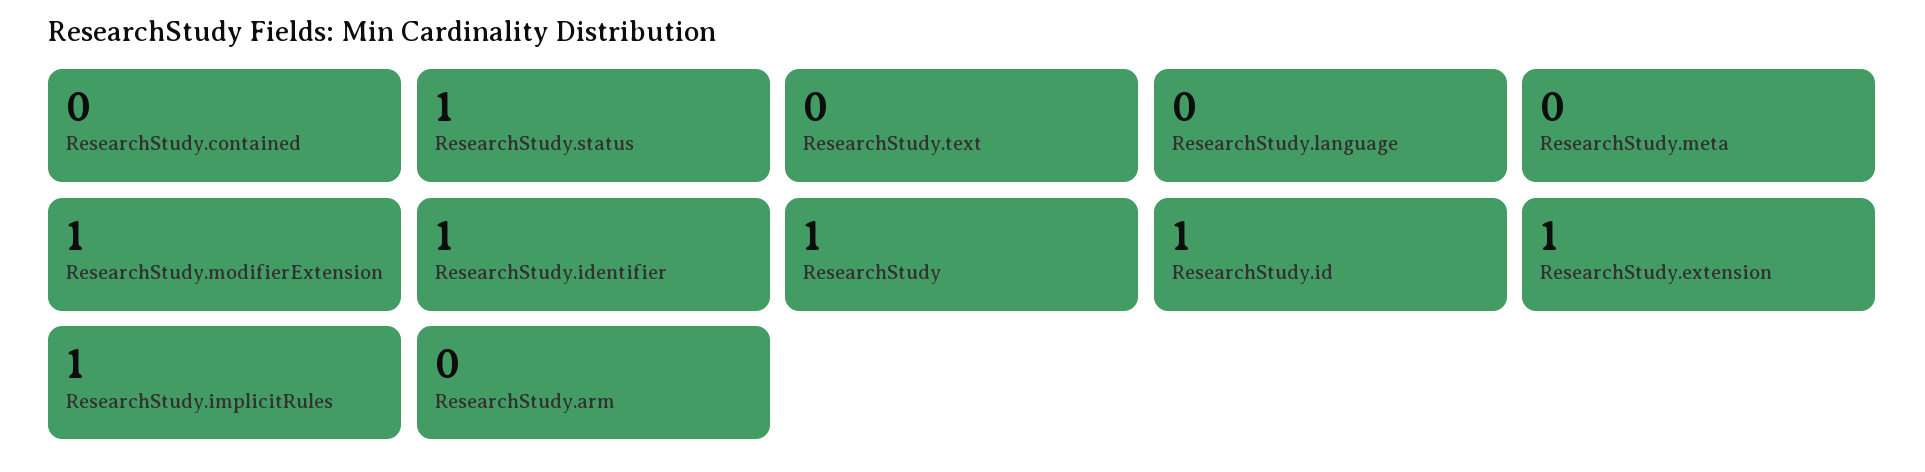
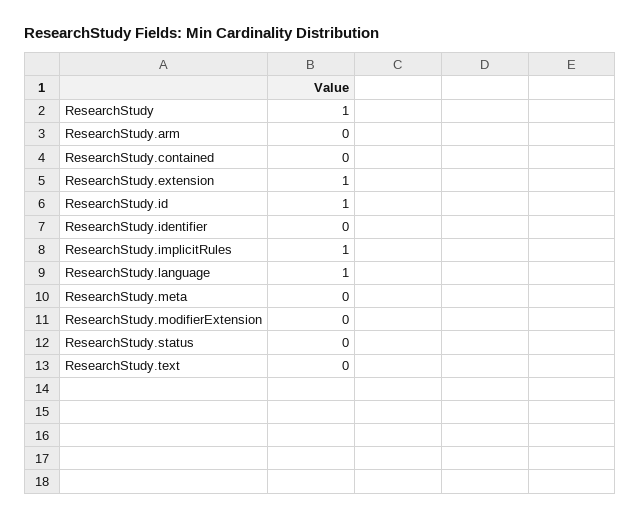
ResearchStudy.status: 1 -> 0
ResearchStudy.language: 0 -> 1
ResearchStudy.modifierExtension: 1 -> 0
ResearchStudy.identifier: 1 -> 0

